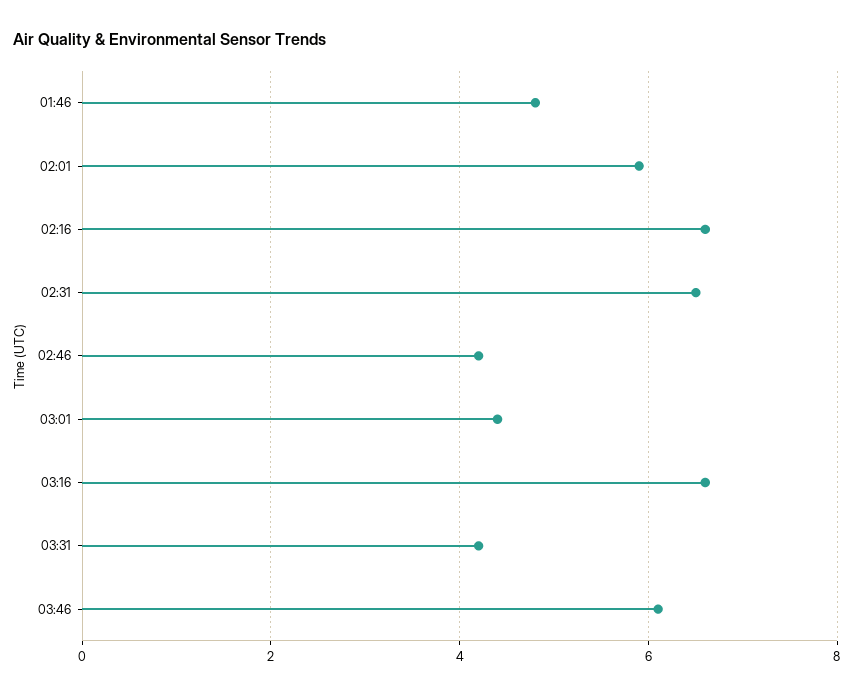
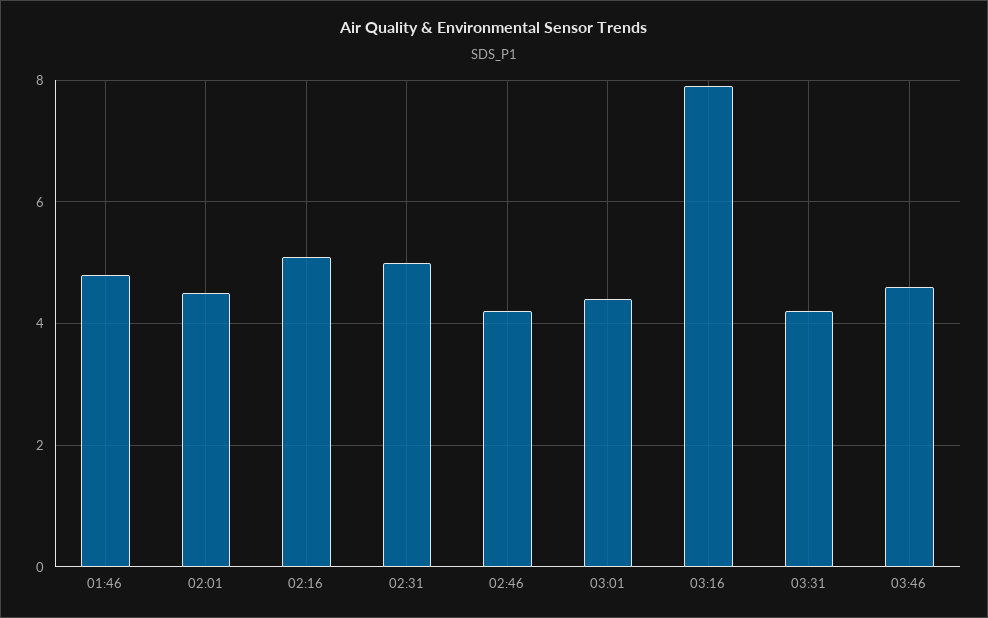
02:01: 6 -> 4.5
02:16: 6.5 -> 5
02:31: 6.5 -> 5
03:16: 6.5 -> 8
03:46: 6 -> 4.5

